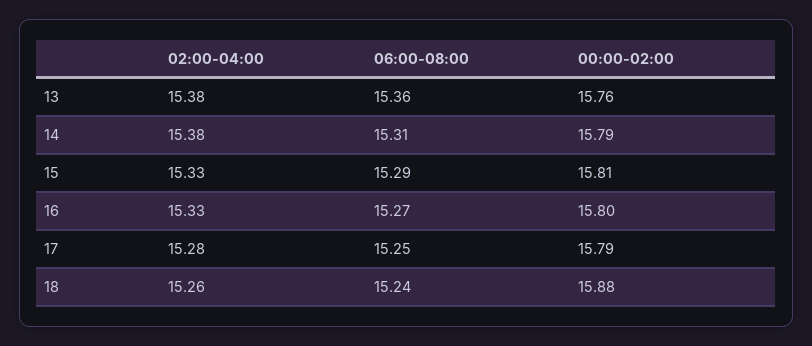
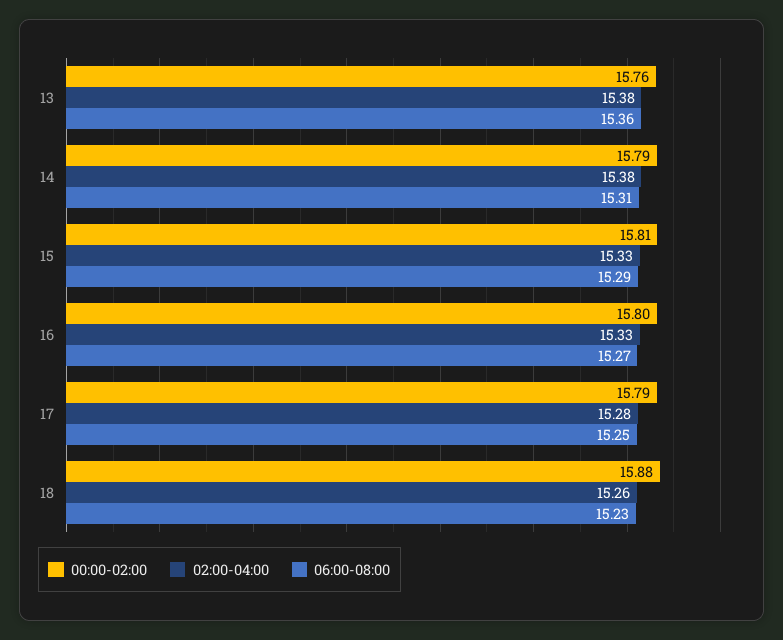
06:00-08:00, 18: 15.24 -> 15.23

